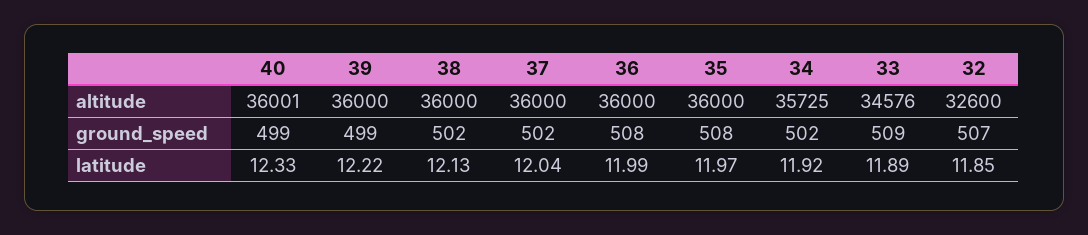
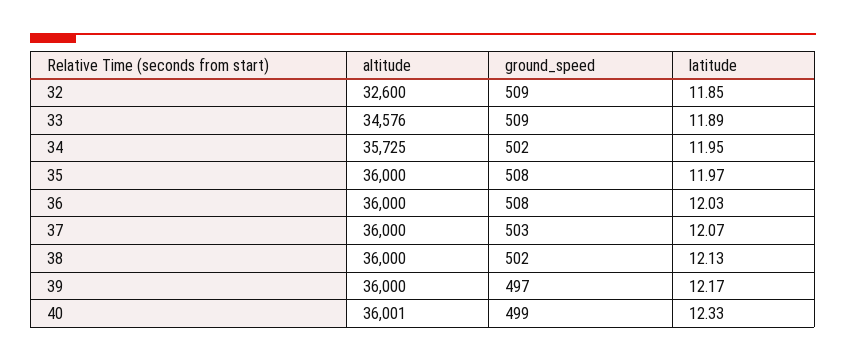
39, ground_speed: 499 -> 497
37, ground_speed: 502 -> 503
32, ground_speed: 507 -> 509
39, latitude: 12.22 -> 12.17
37, latitude: 12.04 -> 12.07
36, latitude: 11.99 -> 12.03
34, latitude: 11.92 -> 11.95

